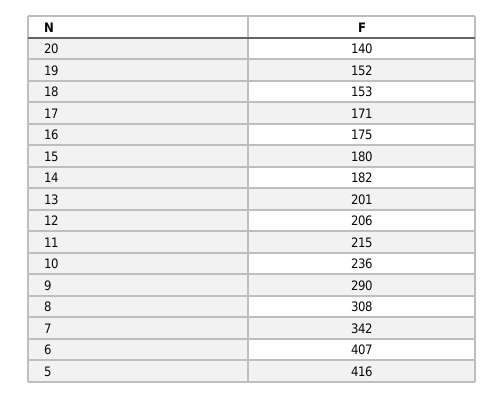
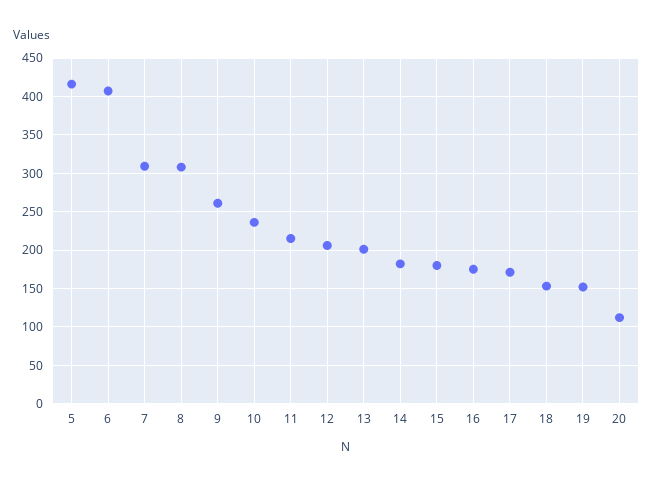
20: 140 -> 110
9: 290 -> 260
7: 342 -> 310

